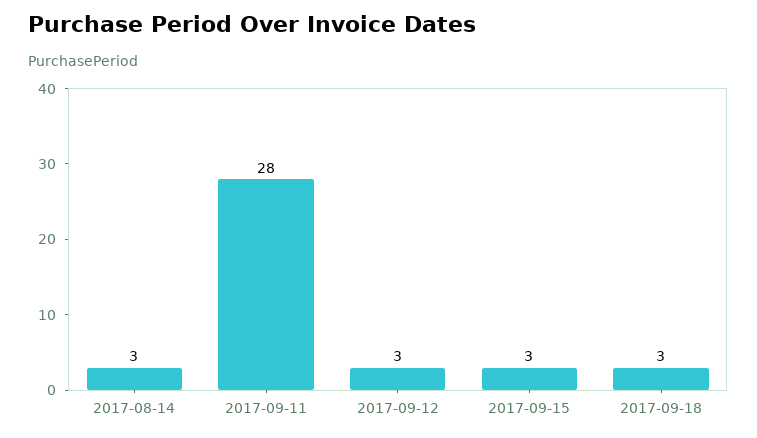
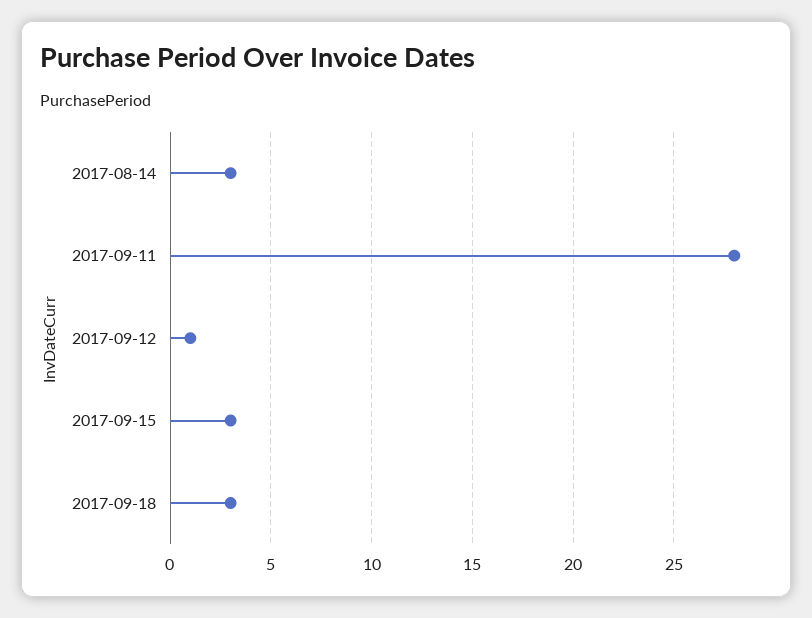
2017-09-12: 3 -> 1

